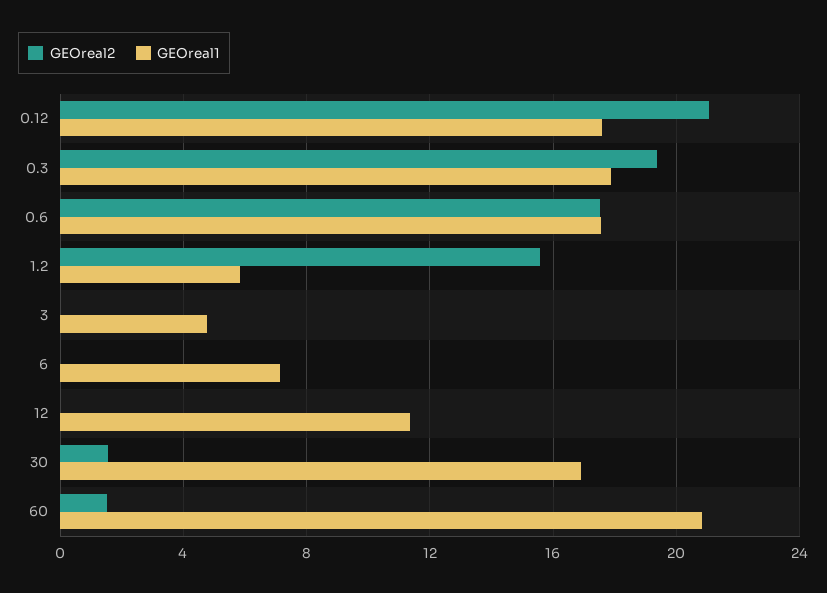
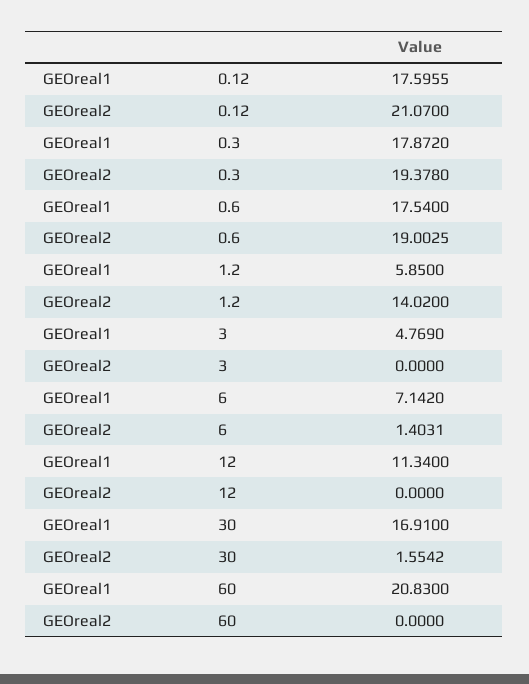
GEOreal2, 0.6: 17.5 -> 19.0025
GEOreal2, 1.2: 15.5 -> 14.02
GEOreal2, 6: 0 -> 1.4031
GEOreal2, 60: 1.5 -> 0

